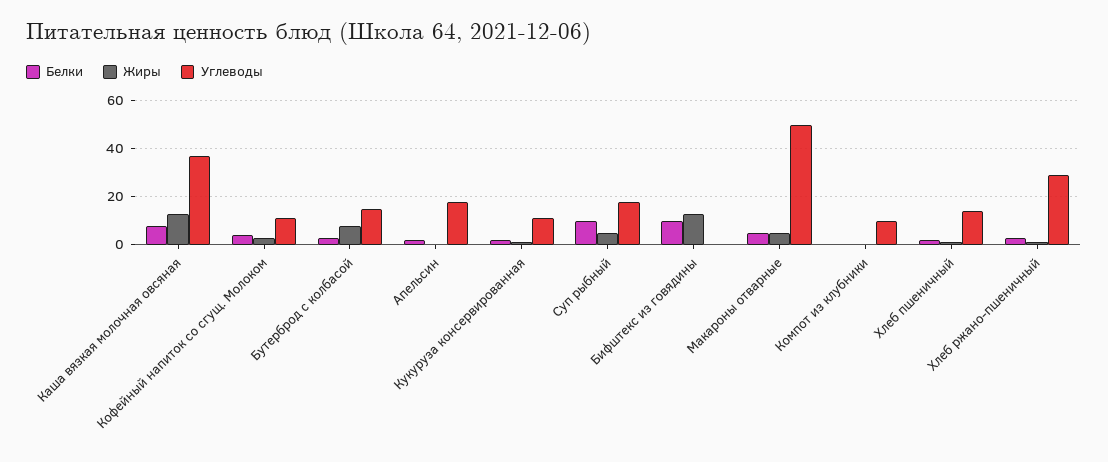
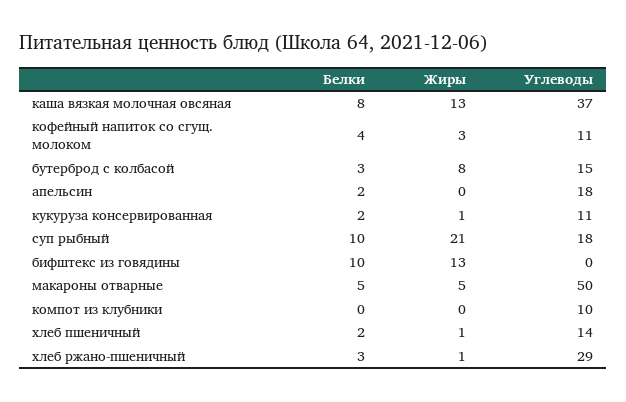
Жиры, Суп рыбный: 5 -> 21

